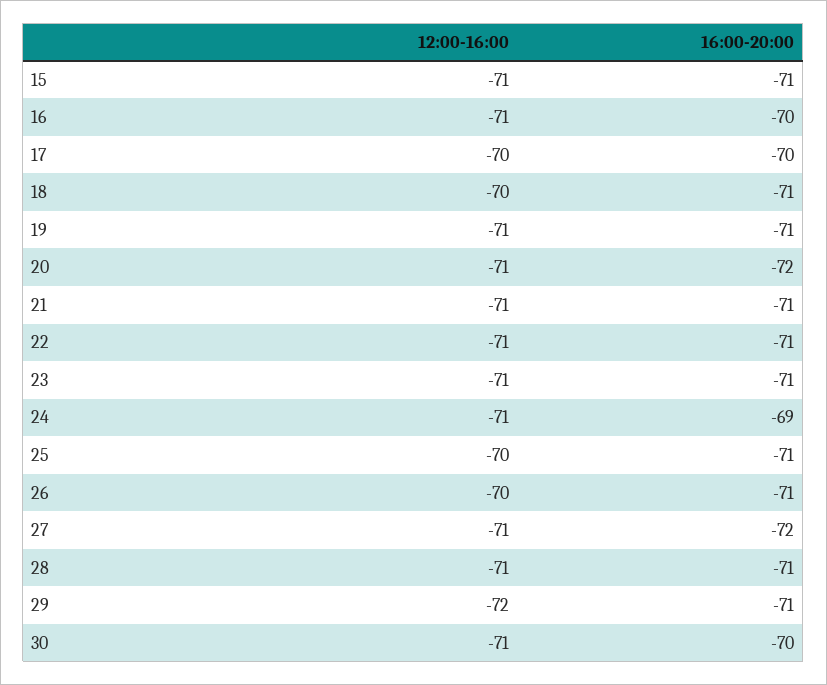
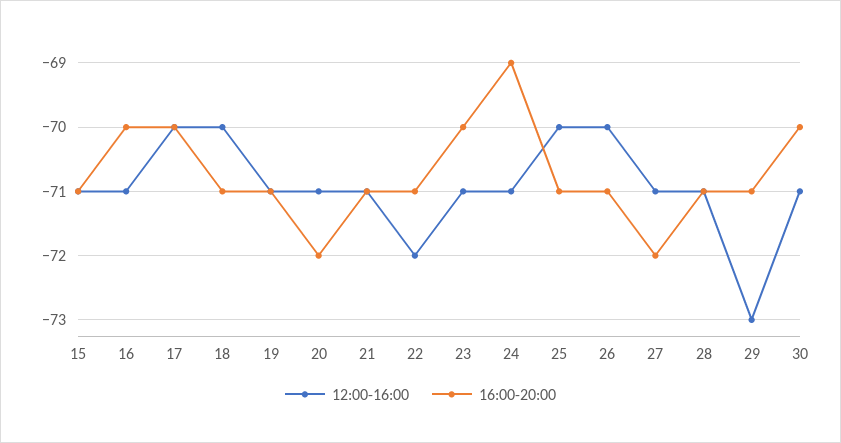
12:00-16:00, 22: -71 -> -72
16:00-20:00, 23: -71 -> -70
12:00-16:00, 29: -72 -> -73

